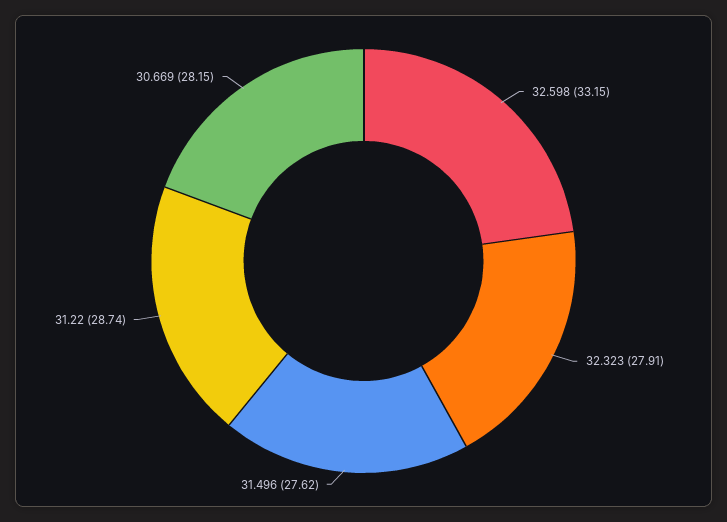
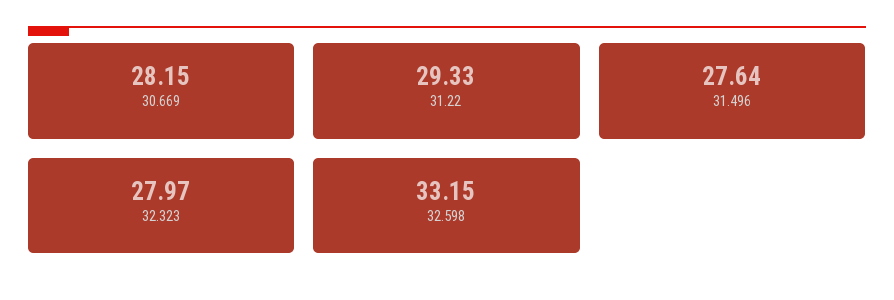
32.323: 27.91 -> 27.97
31.496: 27.62 -> 27.64
31.22: 28.74 -> 29.33

